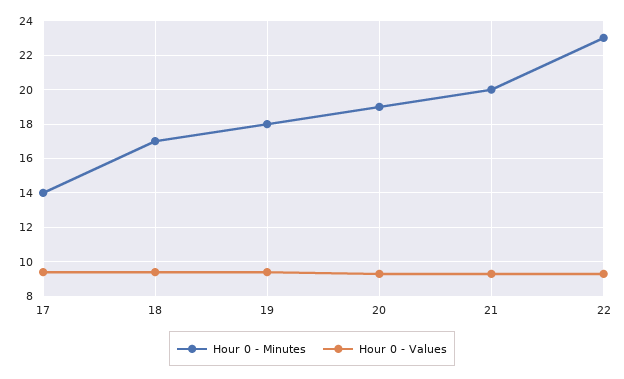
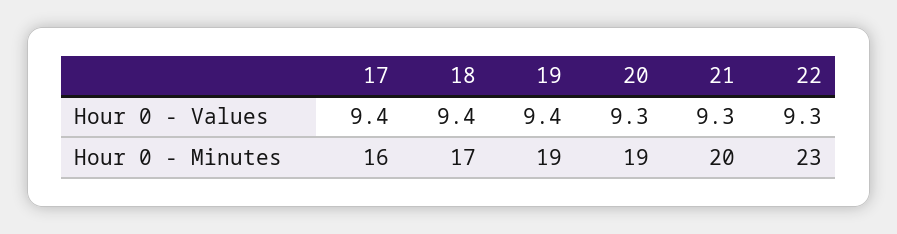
Hour 0 - Minutes, 17: 14 -> 16
Hour 0 - Minutes, 19: 18 -> 19

